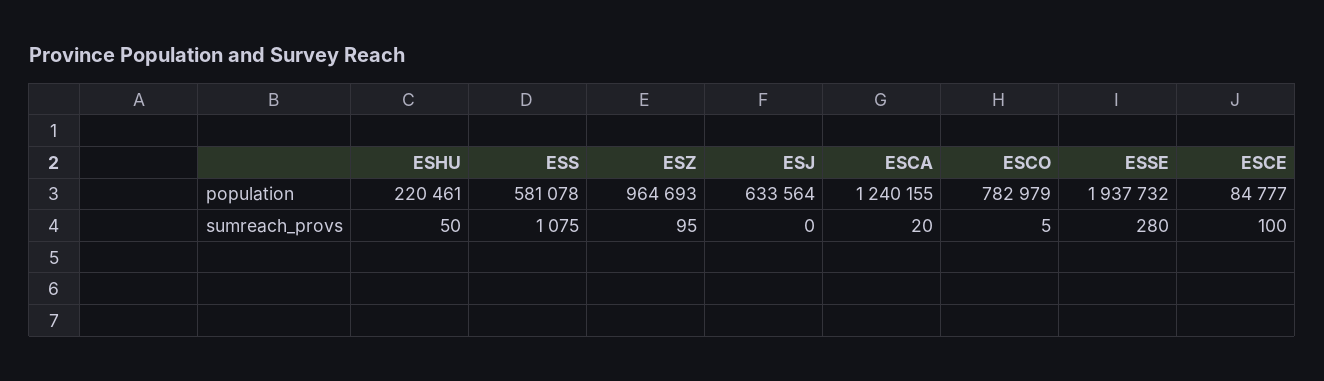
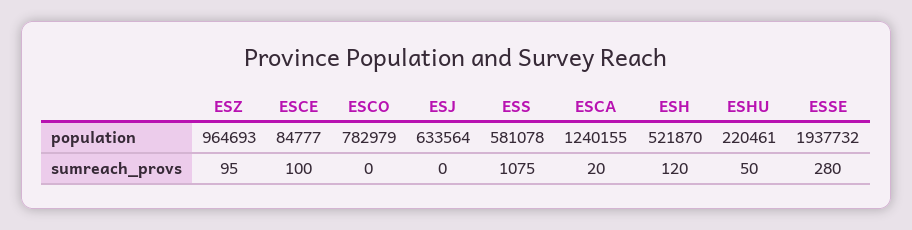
ESCO, sumreach_provs: 5 -> 0
ESH, population: none -> 521870
ESH, sumreach_provs: none -> 120

